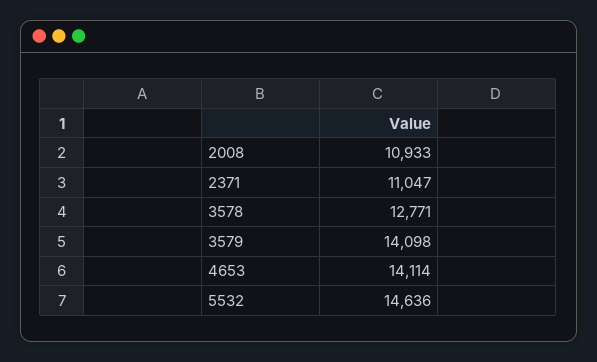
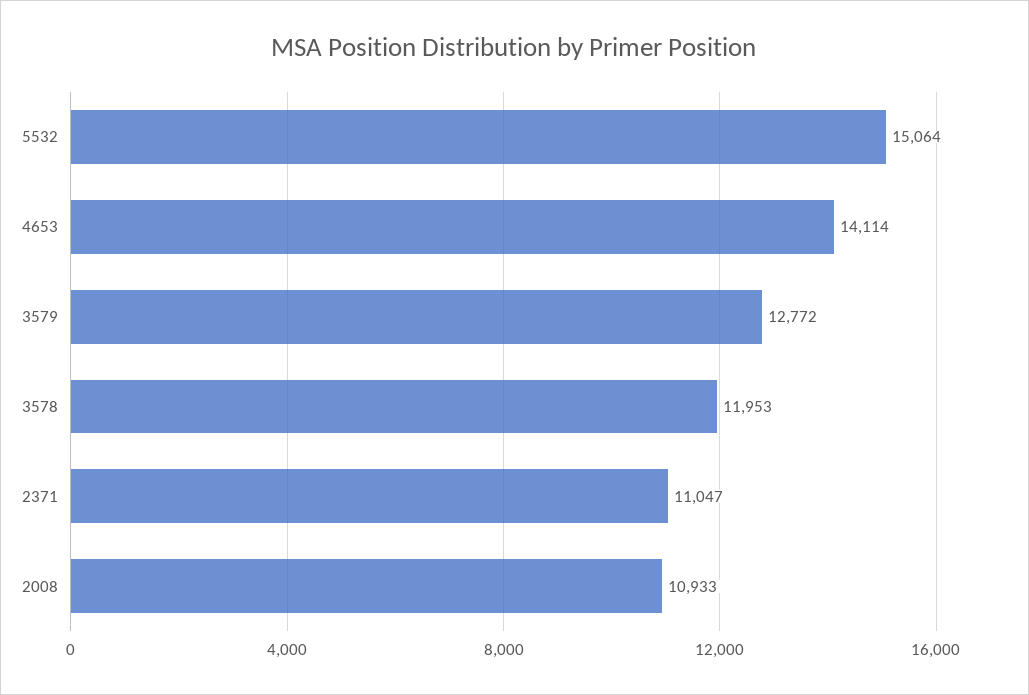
3578: 12771 -> 11953
3579: 14098 -> 12772
5532: 14636 -> 15064

